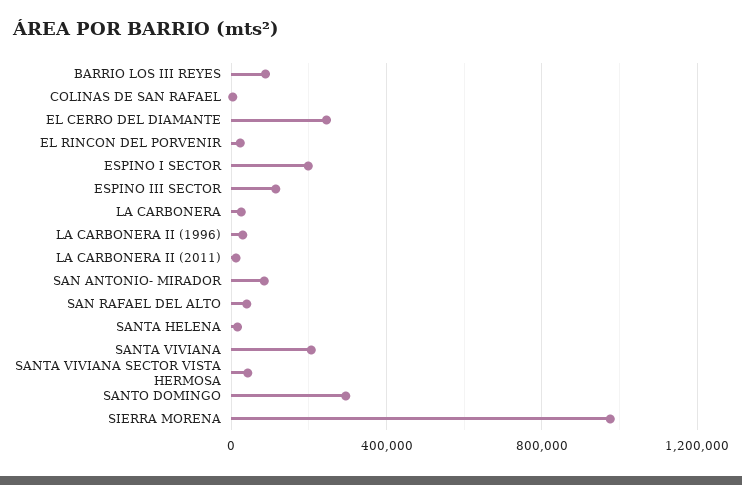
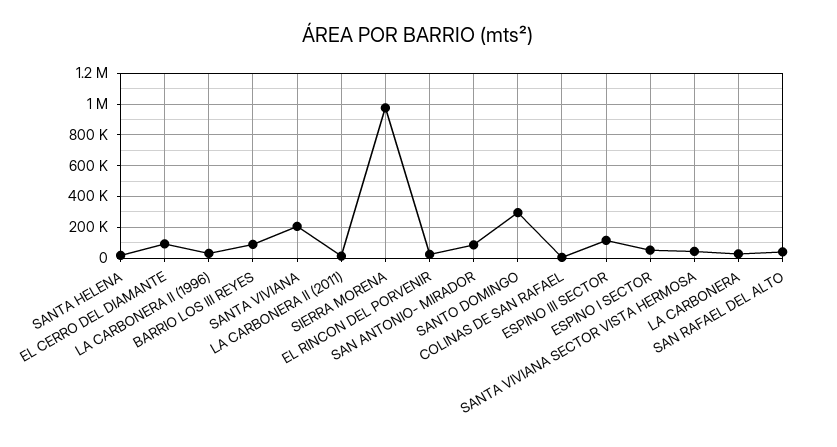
EL CERRO DEL DIAMANTE: 250000 -> 100000
ESPINO I SECTOR: 200000 -> 50000

